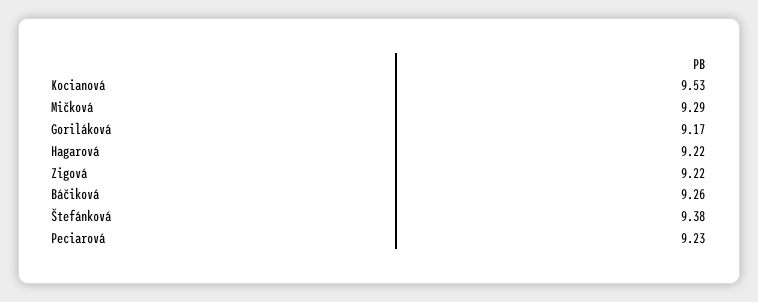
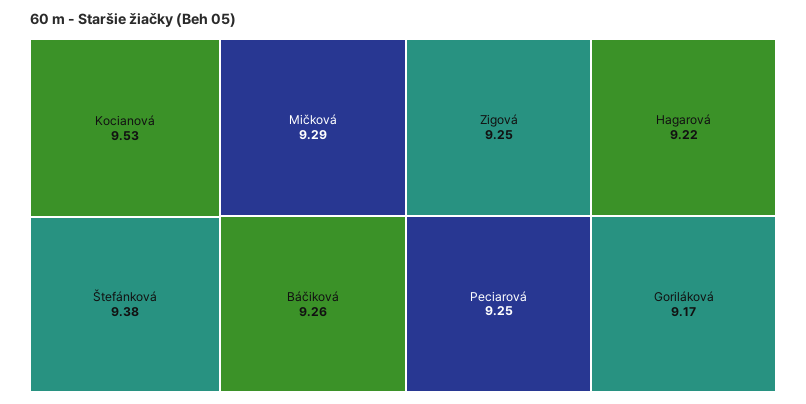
Zigová: 9.22 -> 9.25
Peciarová: 9.23 -> 9.25

